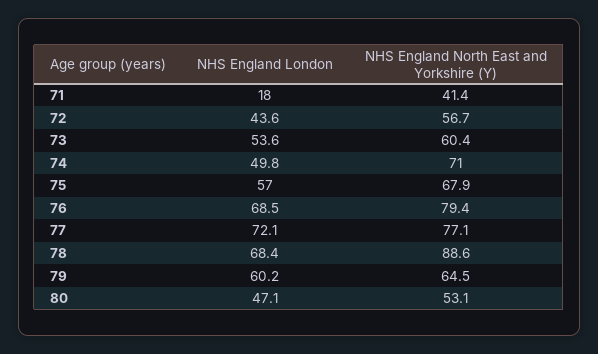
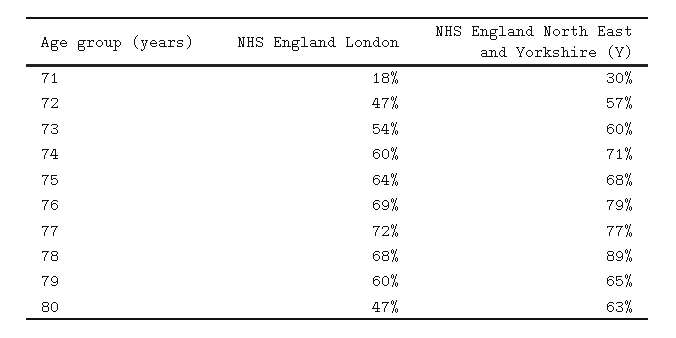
NHS England North East and Yorkshire (Y), 71: 41.4 -> 30
NHS England London, 72: 43.6 -> 47
NHS England London, 74: 49.8 -> 60
NHS England London, 75: 57 -> 64
NHS England North East and Yorkshire (Y), 80: 53.1 -> 63

